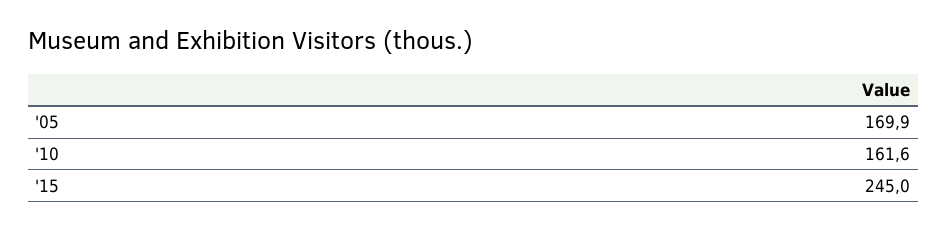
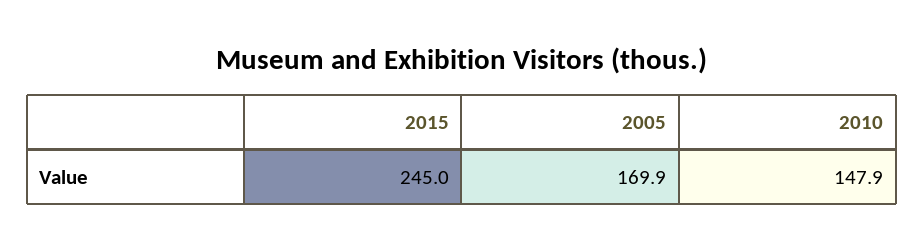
'10: 161.6 -> 147.9

